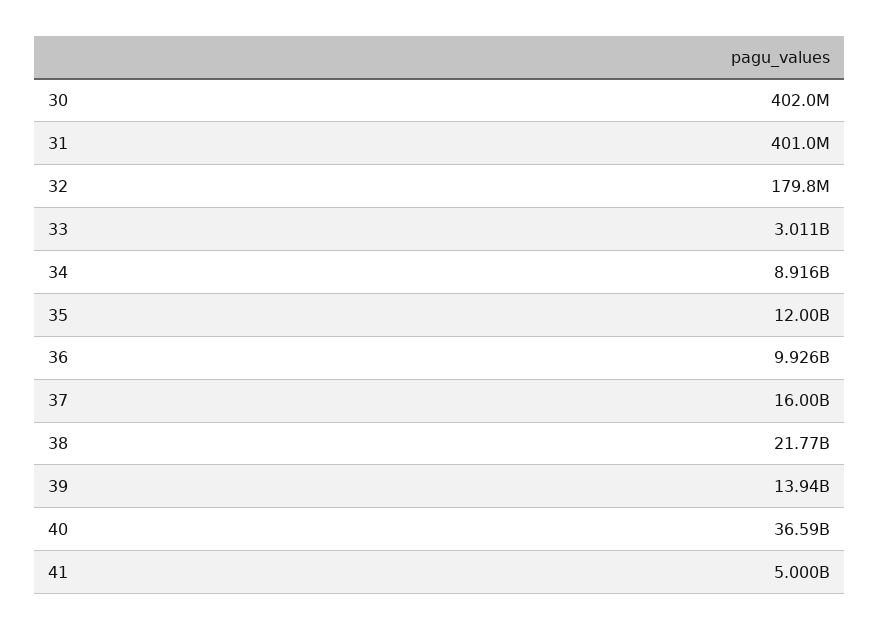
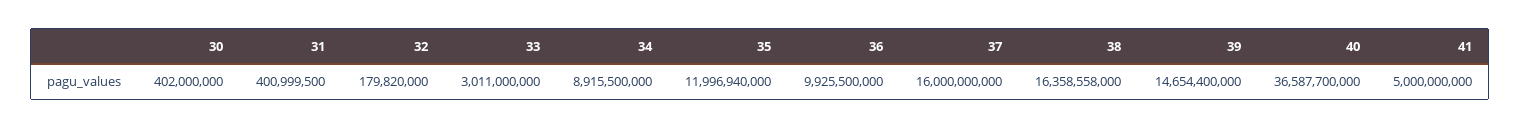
38: 21770000000 -> 16358558000
39: 13940000000 -> 14654400000

